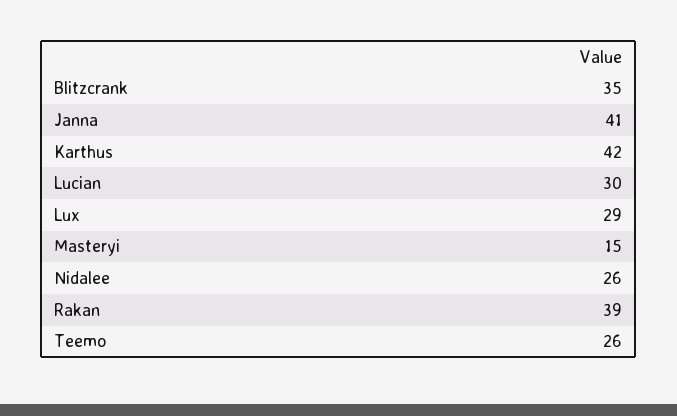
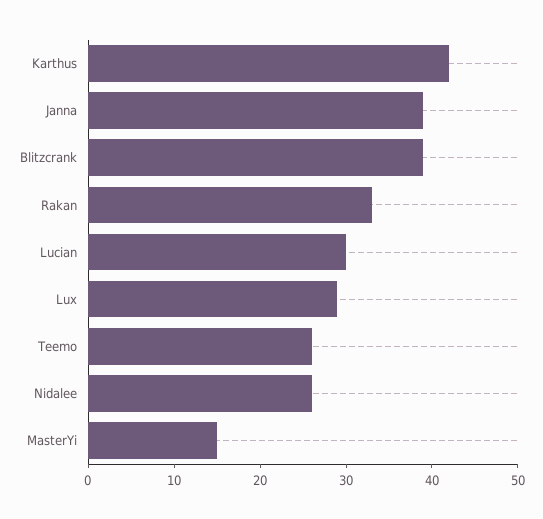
Blitzcrank: 35 -> 39
Janna: 41 -> 39
Rakan: 39 -> 33

